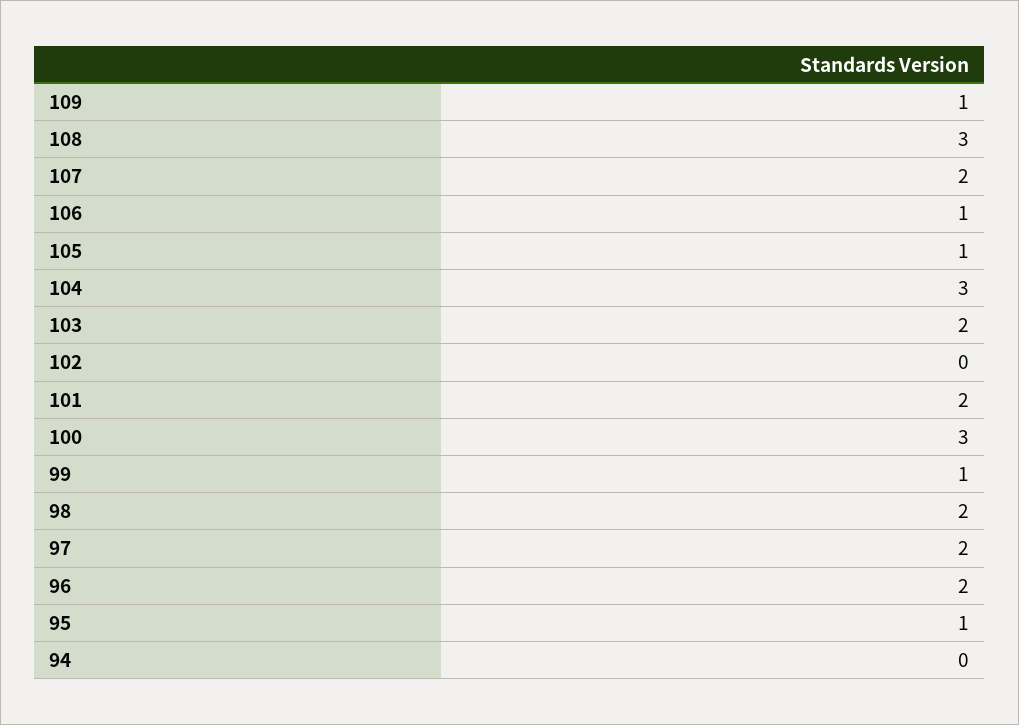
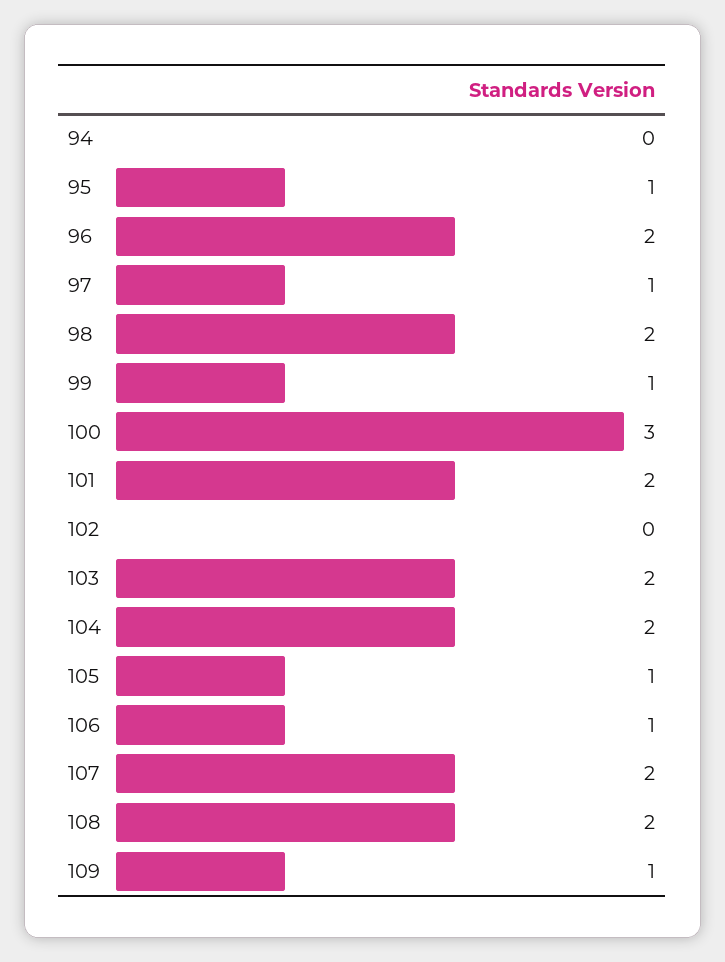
108: 3 -> 2
104: 3 -> 2
97: 2 -> 1

